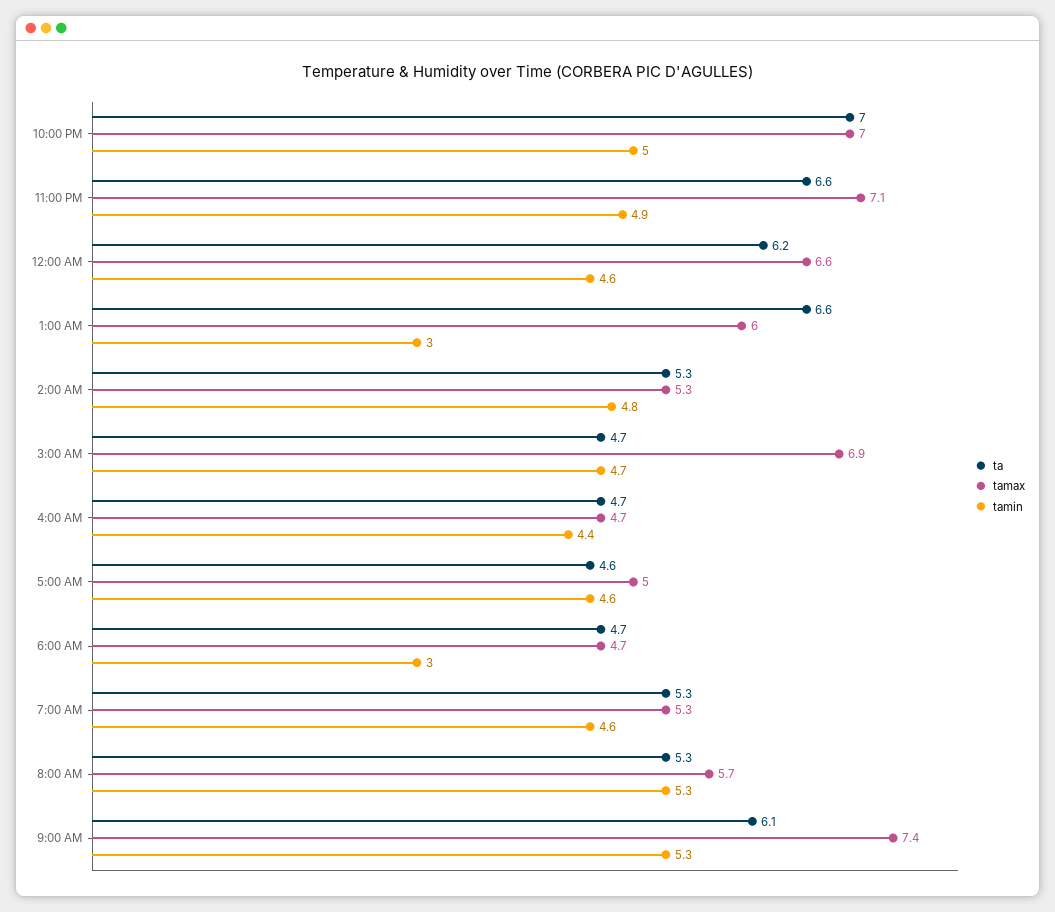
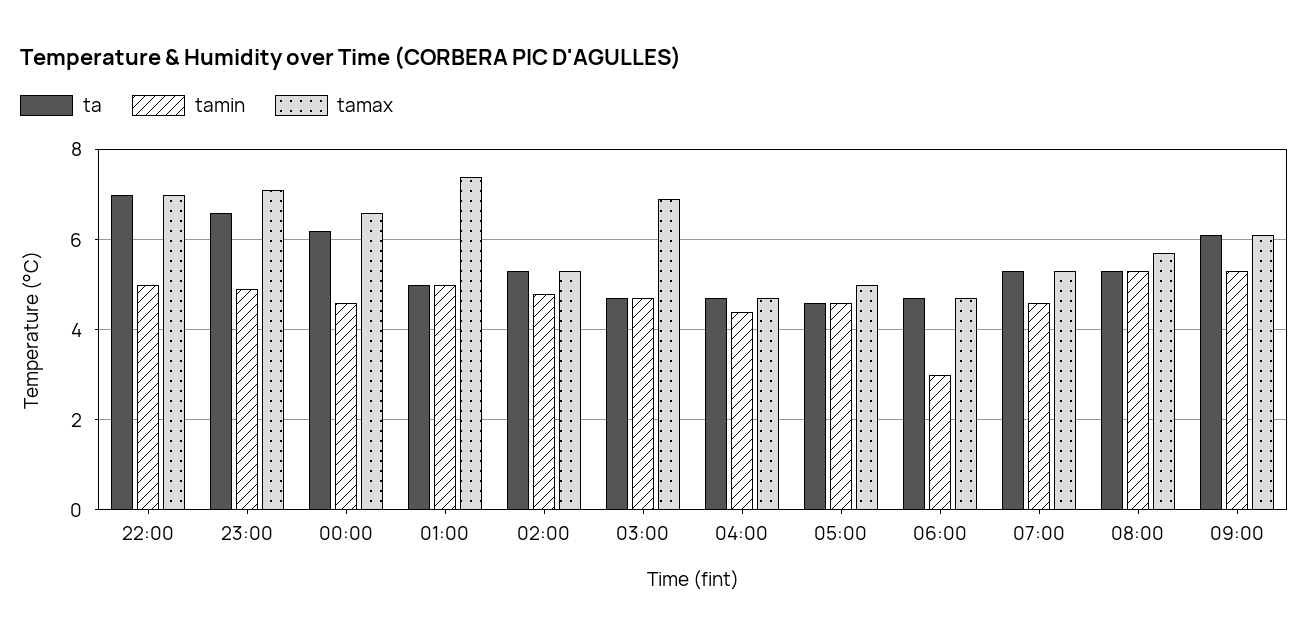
ta, 1:00 AM: 6.6 -> 5
tamax, 1:00 AM: 6 -> 7.5
tamin, 1:00 AM: 3 -> 5
tamax, 9:00 AM: 7.4 -> 6

